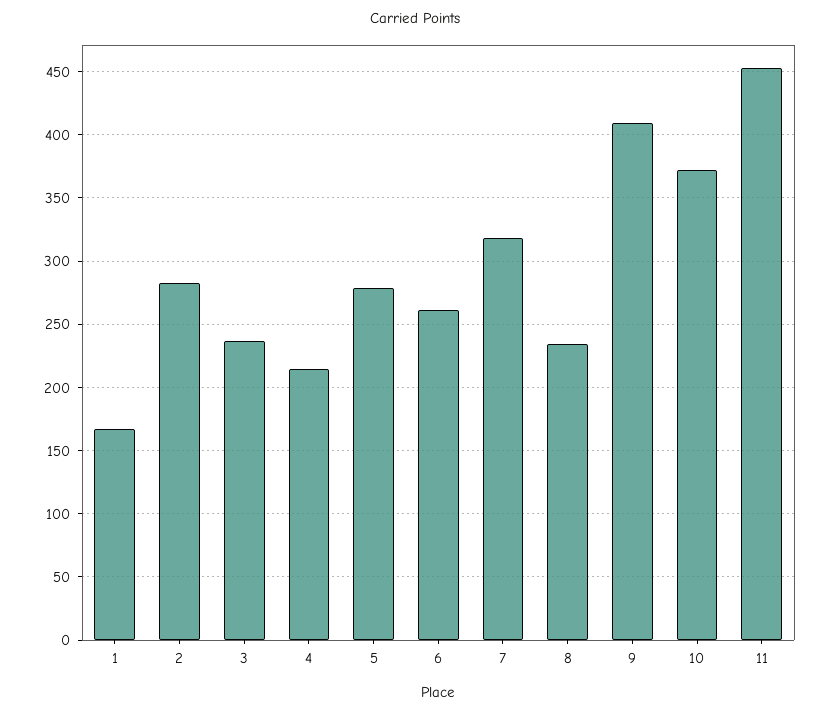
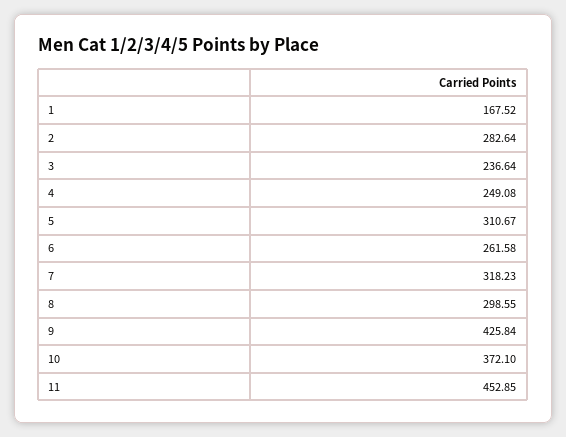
4: 215 -> 249.08
5: 280 -> 310.67
8: 235 -> 298.55
9: 410 -> 425.84

